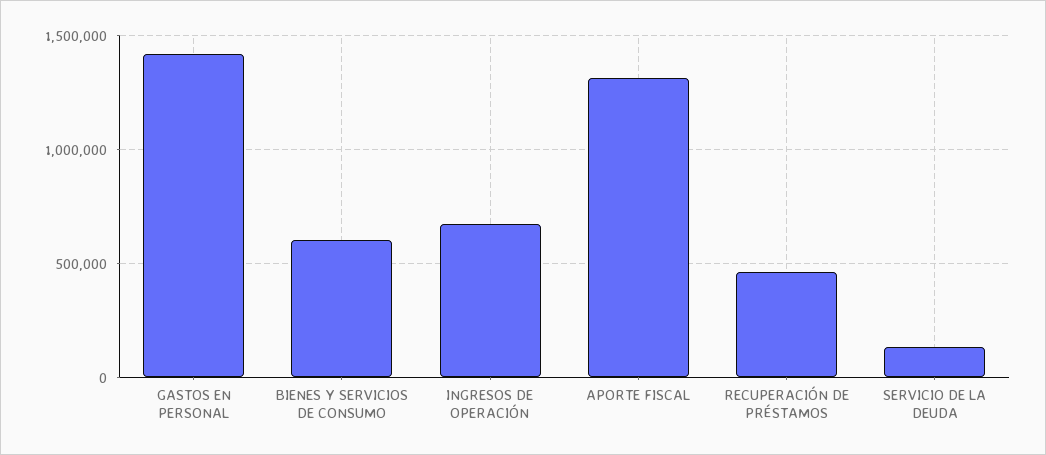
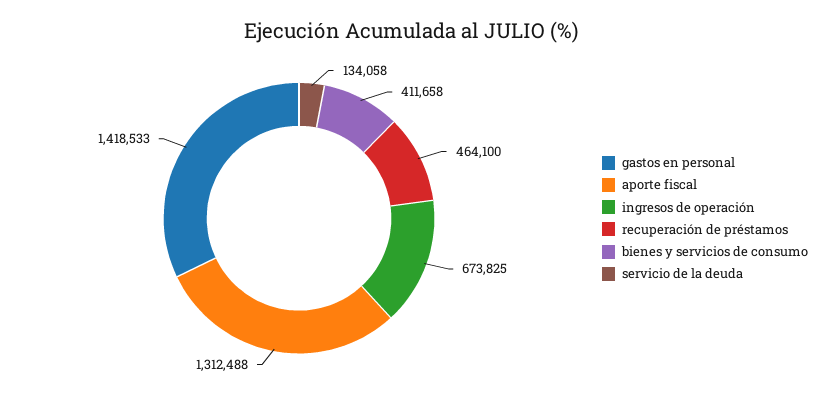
BIENES Y SERVICIOS DE CONSUMO: 600000 -> 411658

